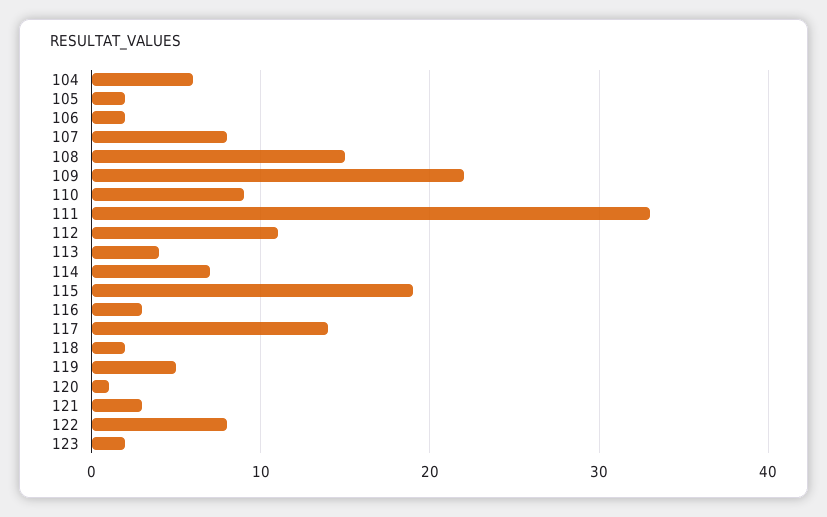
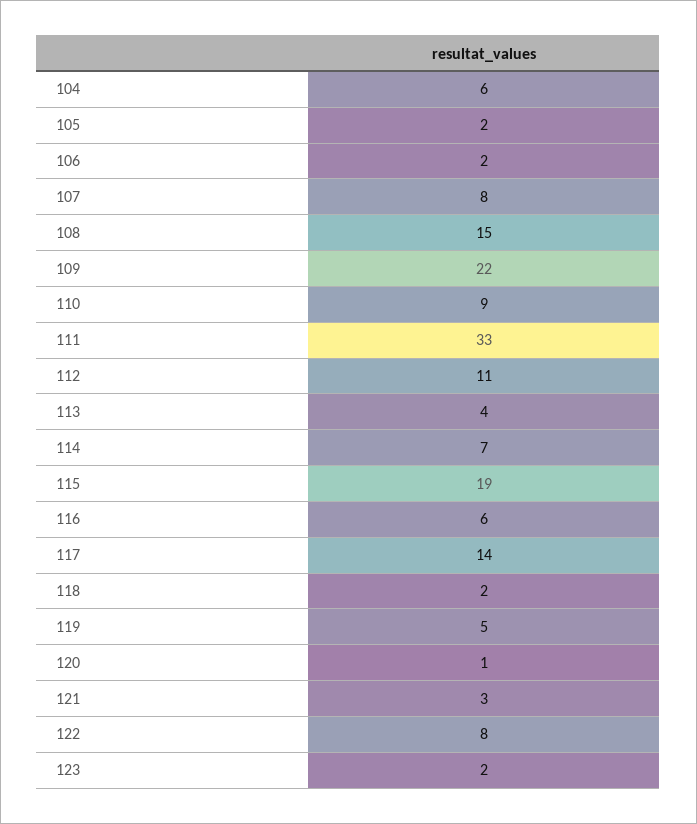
116: 3 -> 6

